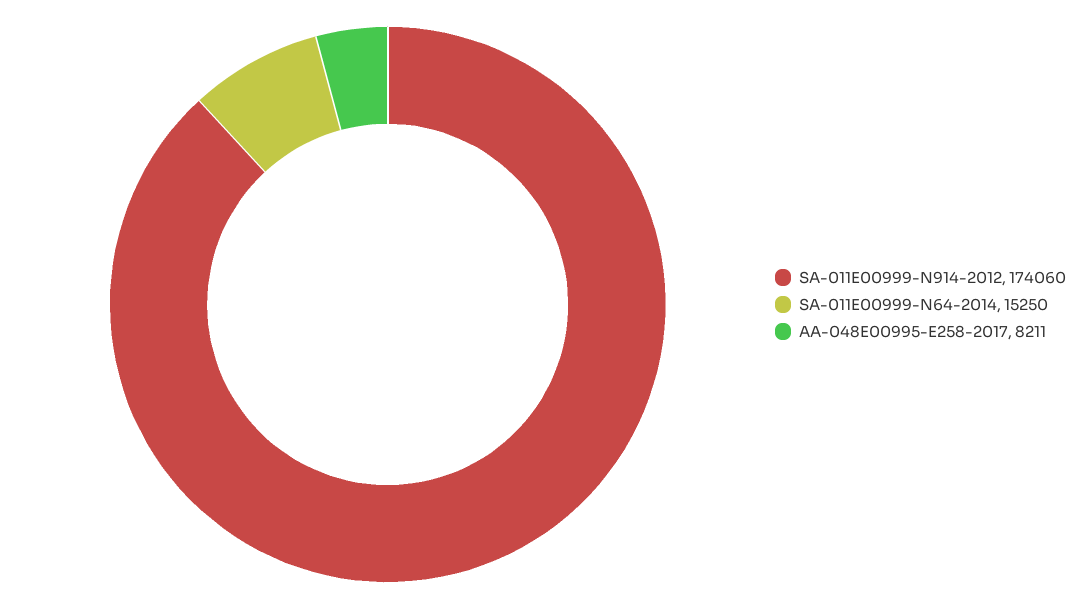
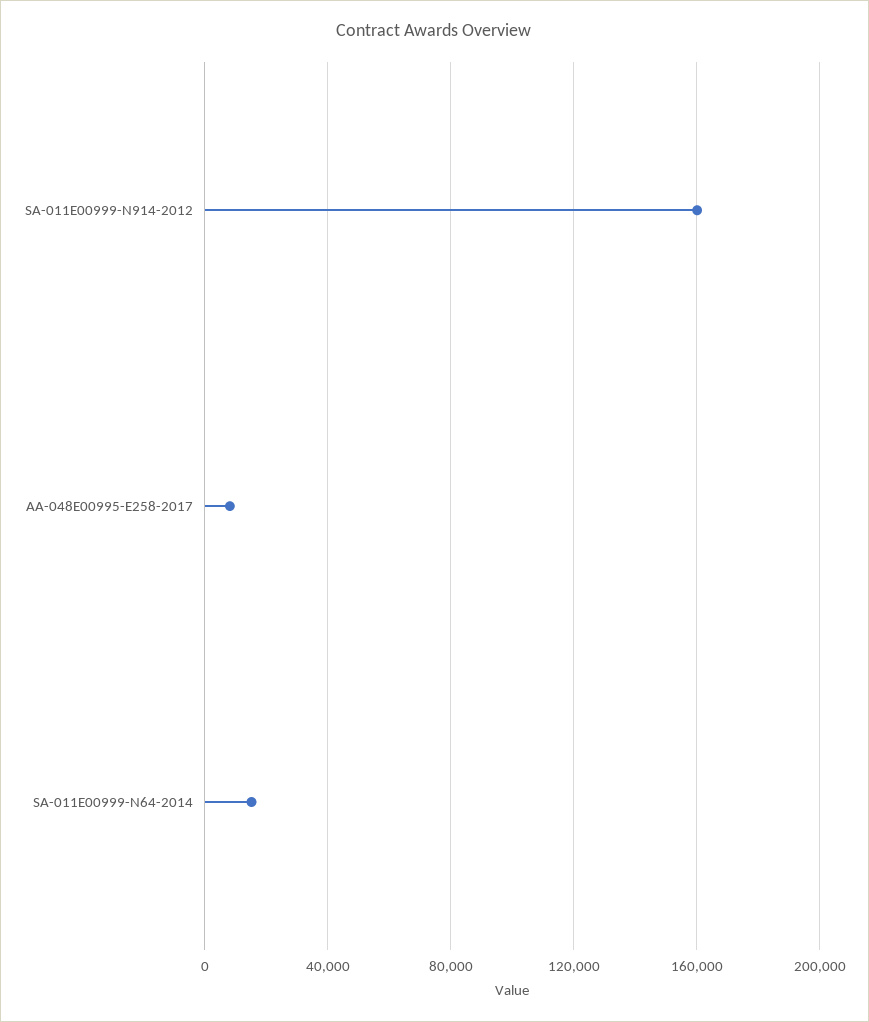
SA-011E00999-N914-2012: 174060 -> 160000

